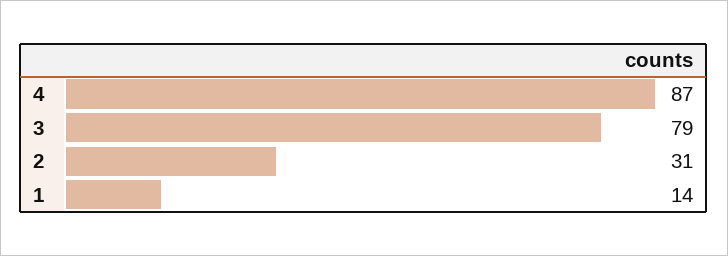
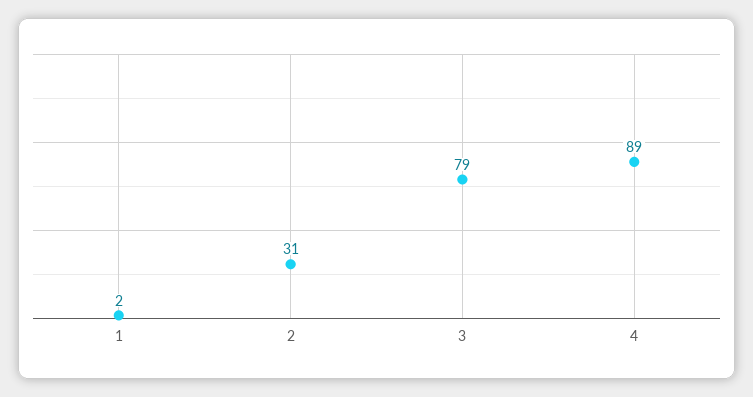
4: 87 -> 89
1: 14 -> 2

